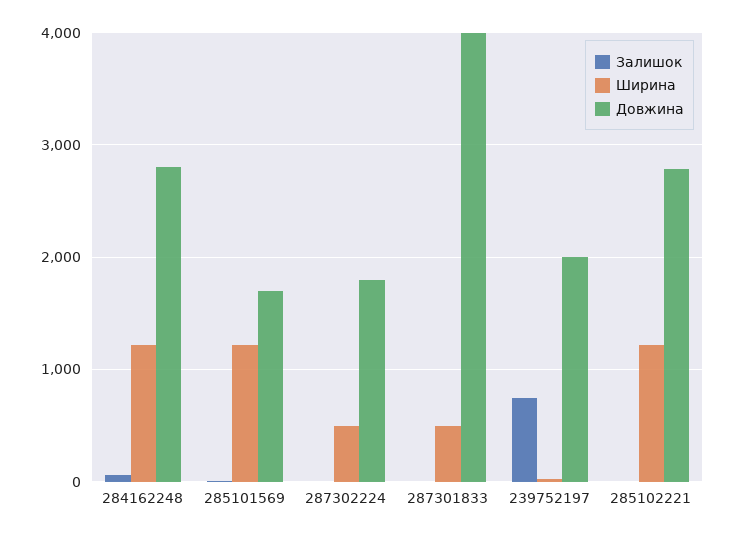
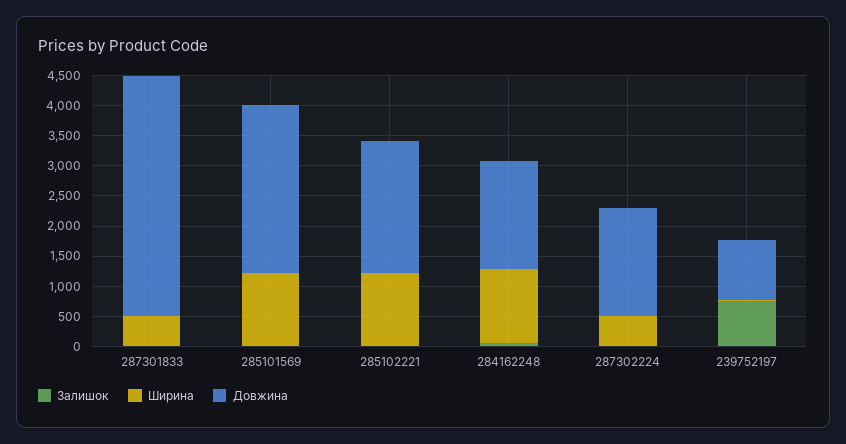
Довжина, 284162248: 2800 -> 1750
Довжина, 285101569: 1700 -> 2750
Довжина, 239752197: 2000 -> 1000
Довжина, 285102221: 2800 -> 2250

